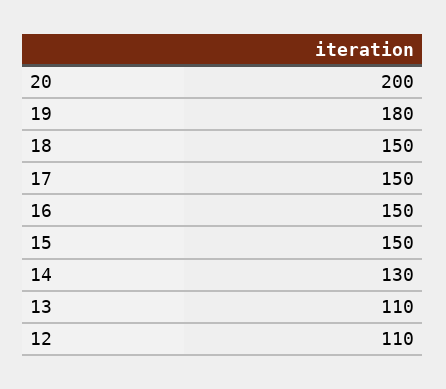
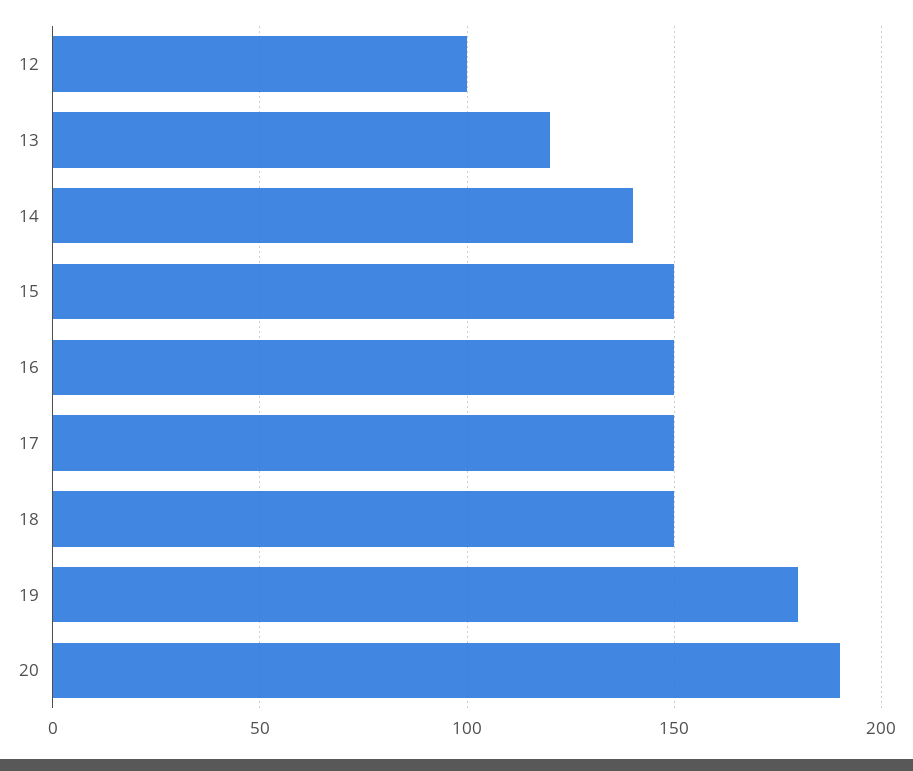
20: 200 -> 190
14: 130 -> 140
13: 110 -> 120
12: 110 -> 100

